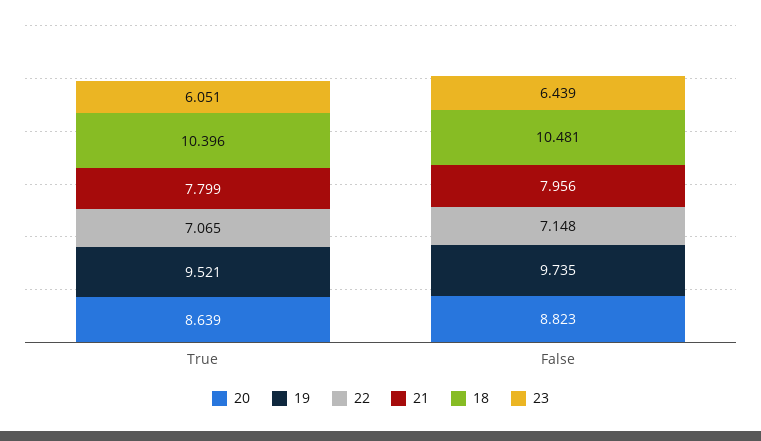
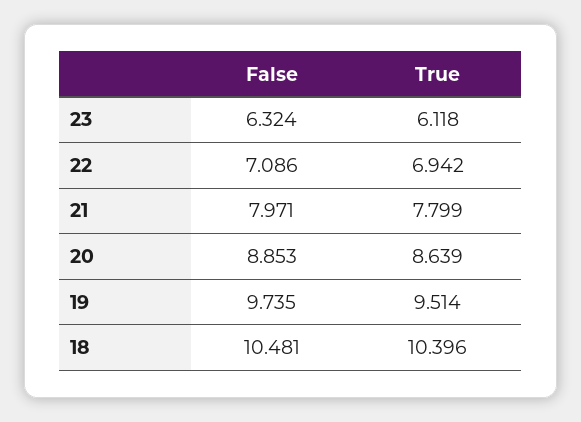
19, True: 9.521 -> 9.514
22, True: 7.065 -> 6.942
23, True: 6.051 -> 6.118
20, False: 8.823 -> 8.853
22, False: 7.148 -> 7.086
21, False: 7.956 -> 7.971
23, False: 6.439 -> 6.324

